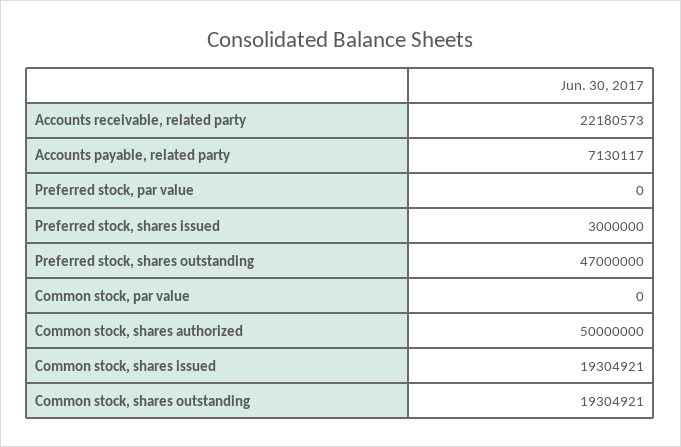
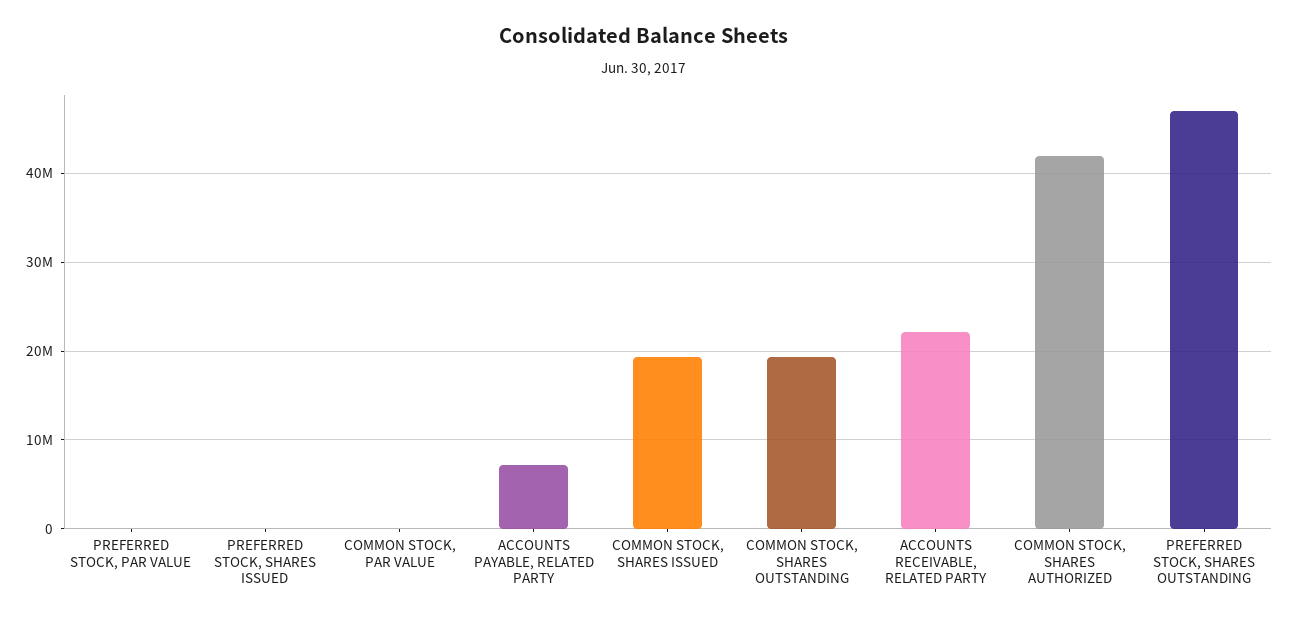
Preferred stock, shares issued: 3000000 -> 0
Common stock, shares authorized: 50000000 -> 42000000

